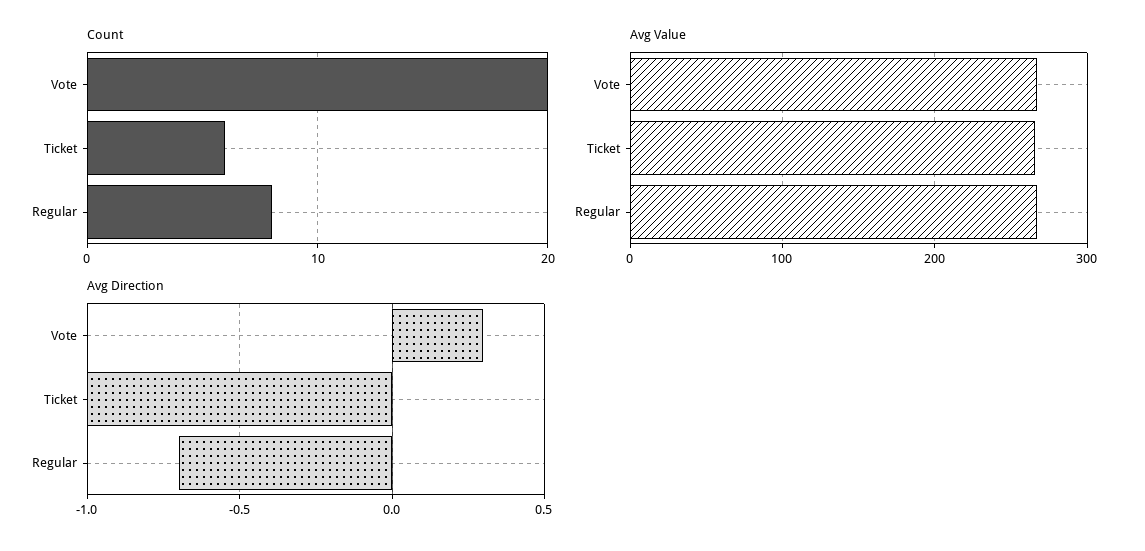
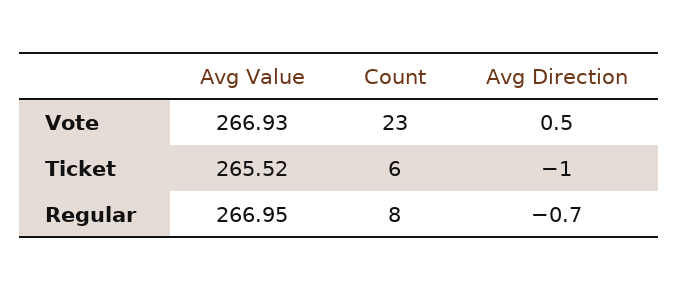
Count, Vote: 20 -> 23
Avg Direction, Vote: 0.3 -> 0.5

